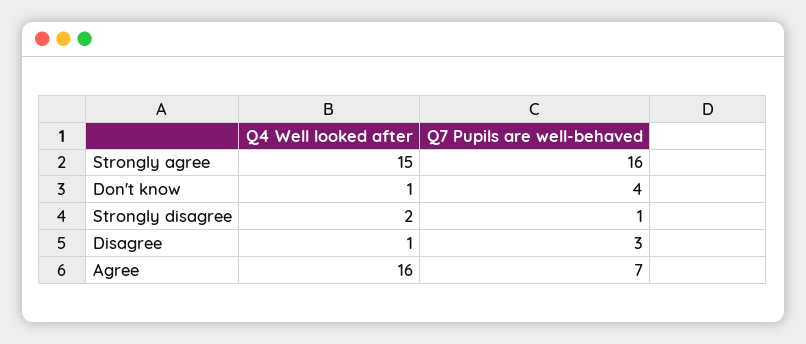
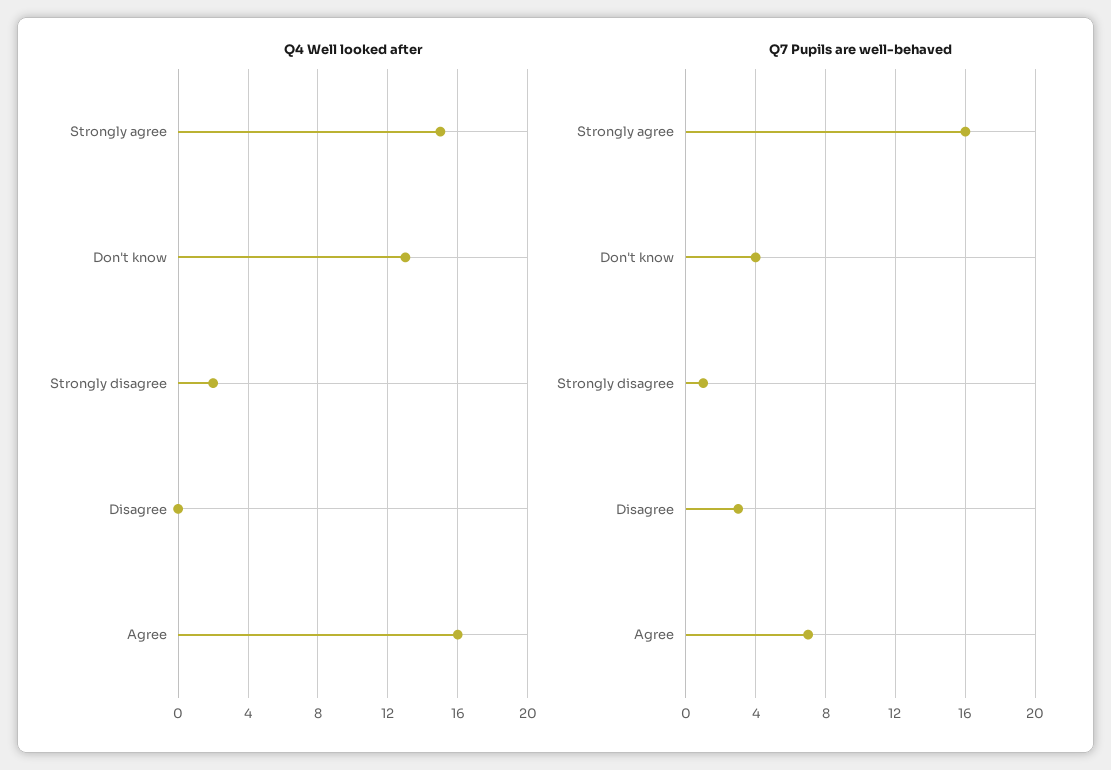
Q4 Well looked after, Don't know: 1 -> 13
Q4 Well looked after, Disagree: 1 -> 0

